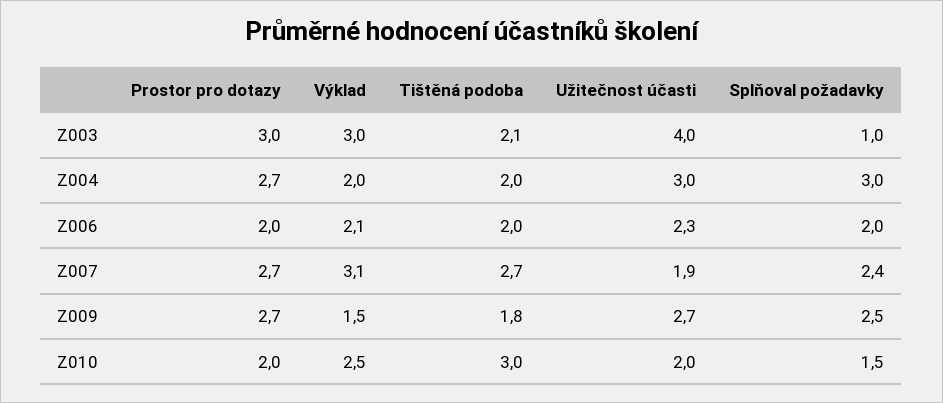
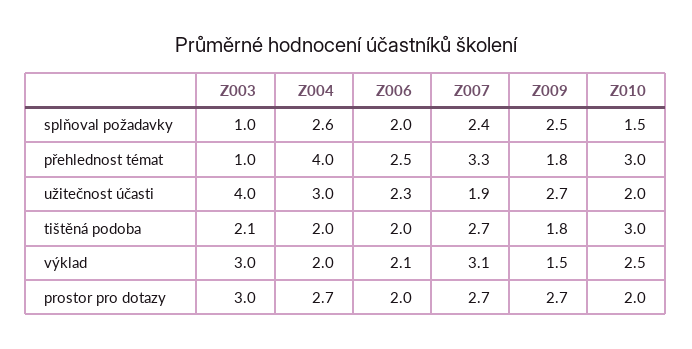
Splňoval požadavky, Z004: 3 -> 2.6
přehlednost témat, Z003: none -> 1
přehlednost témat, Z004: none -> 4
přehlednost témat, Z006: none -> 2.5
přehlednost témat, Z007: none -> 3.3
přehlednost témat, Z009: none -> 1.8
přehlednost témat, Z010: none -> 3

